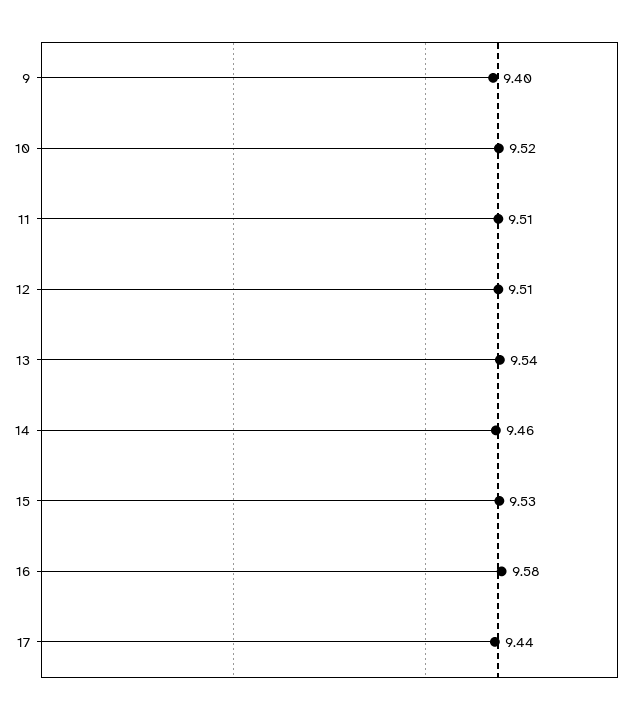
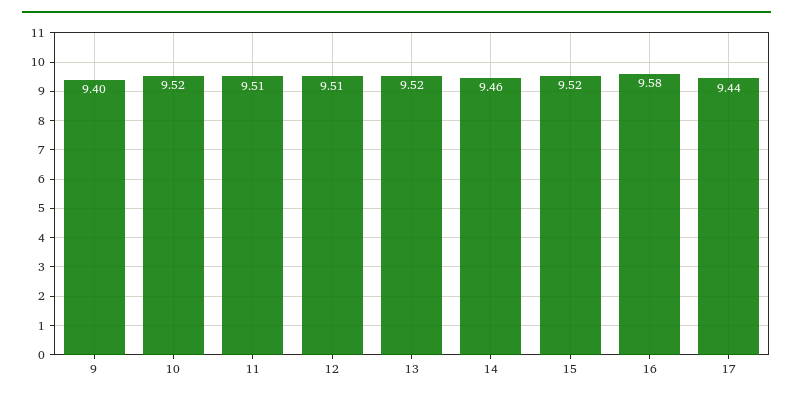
13: 9.54 -> 9.52
15: 9.53 -> 9.52

